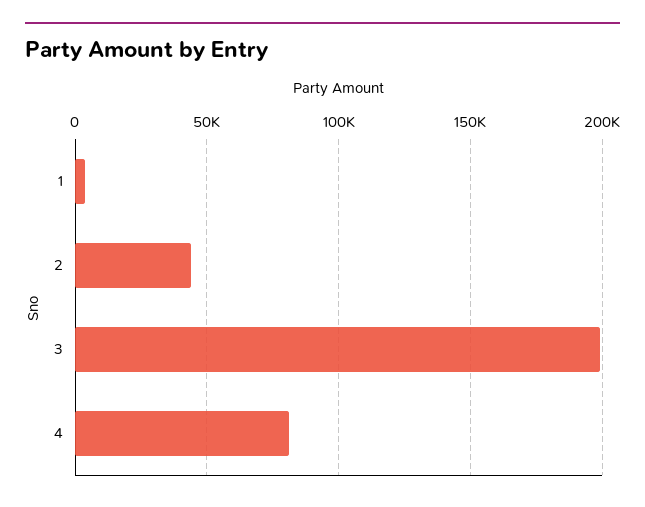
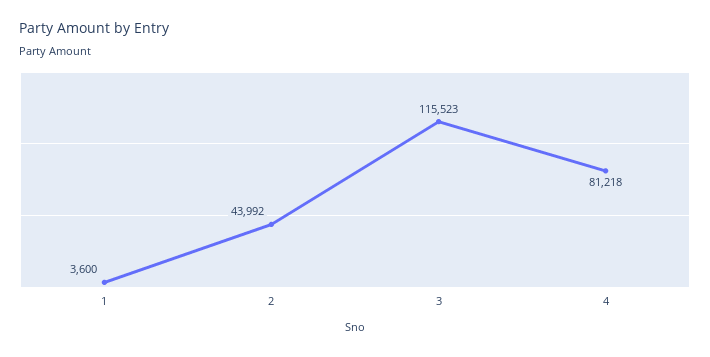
3: 200000 -> 115523

